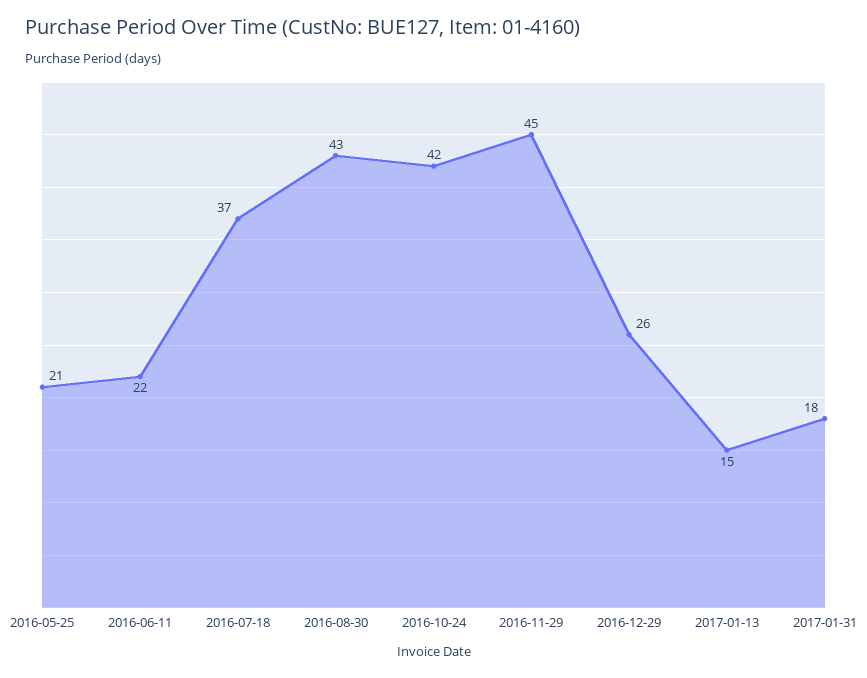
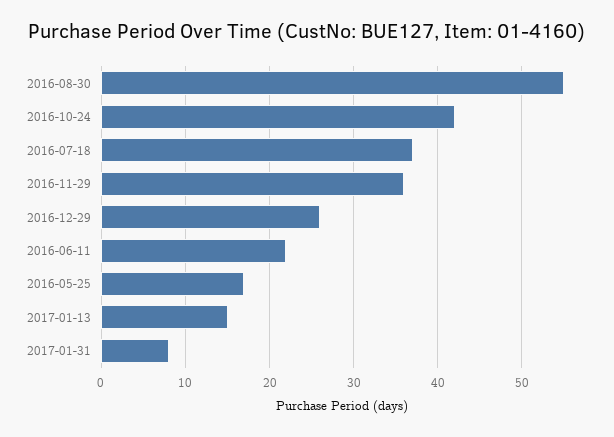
2016-05-25: 21 -> 17
2016-08-30: 43 -> 55
2016-11-29: 45 -> 36
2017-01-31: 18 -> 8

